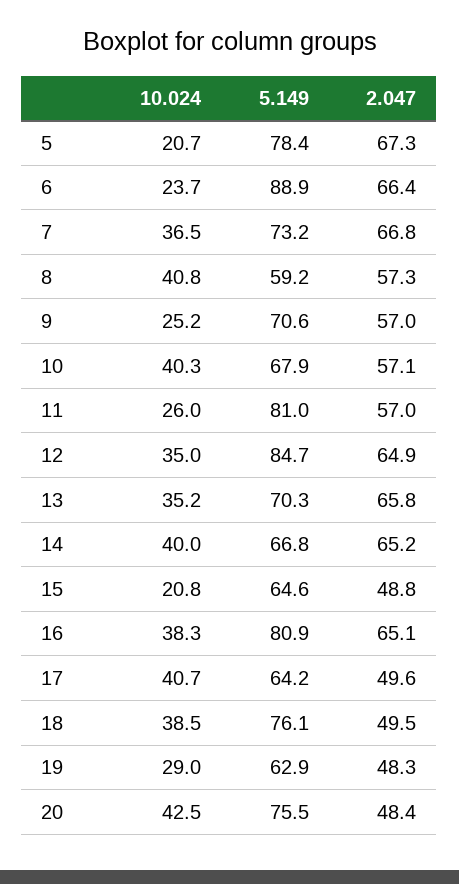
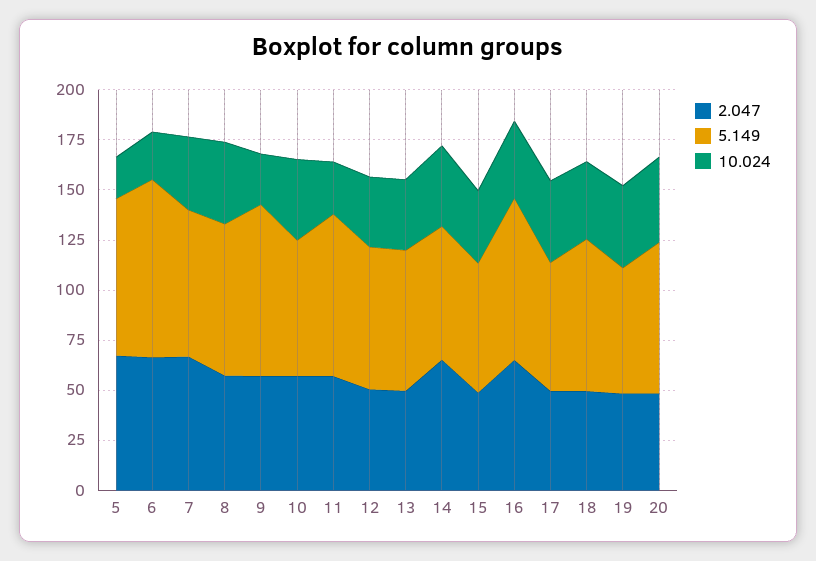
5.149, 8: 59.2 -> 75
5.149, 9: 70.6 -> 85
5.149, 12: 84.7 -> 70
2.047, 12: 64.9 -> 50
2.047, 13: 65.8 -> 50
10.024, 15: 20.8 -> 35
10.024, 19: 29 -> 40

